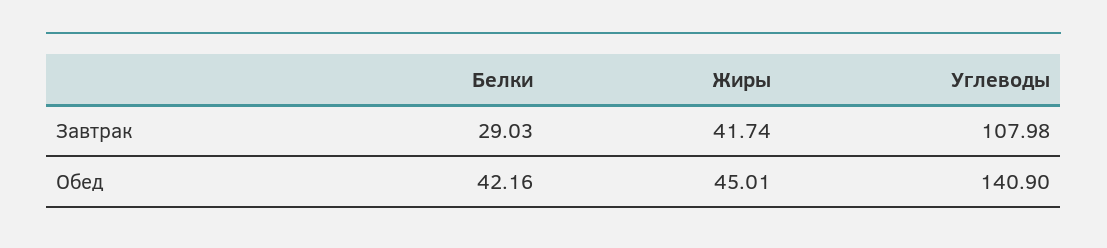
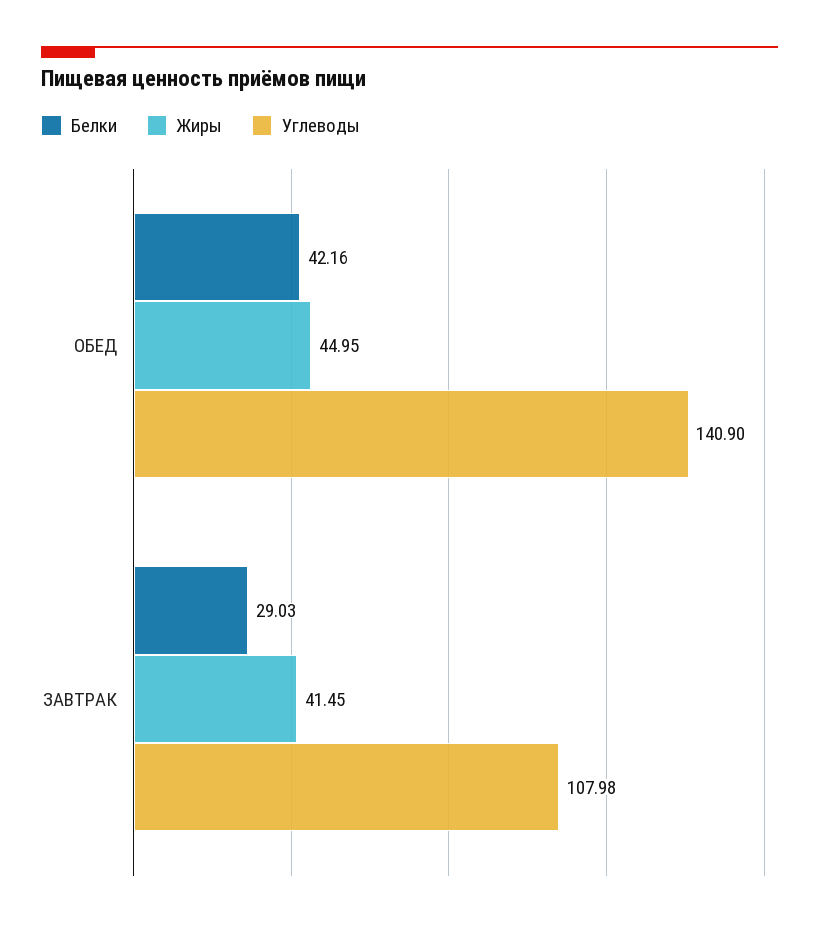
Жиры, Завтрак: 41.74 -> 41.45
Жиры, Обед: 45.01 -> 44.95

